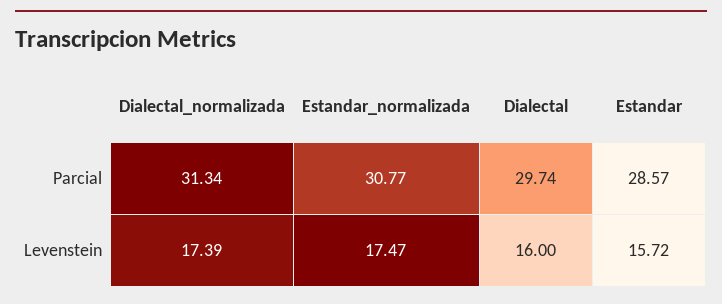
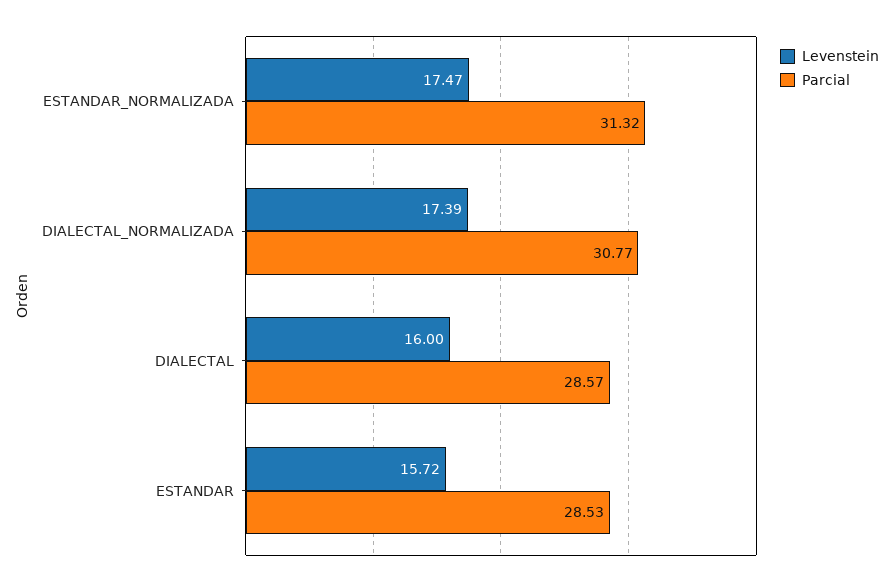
Parcial, Dialectal_normalizada: 31.34 -> 30.77
Parcial, Estandar_normalizada: 30.77 -> 31.32
Parcial, Dialectal: 29.74 -> 28.57
Parcial, Estandar: 28.57 -> 28.53

